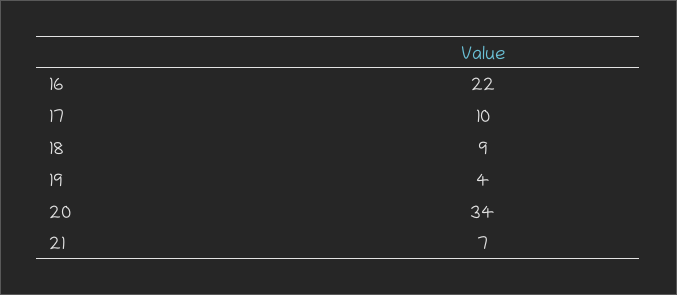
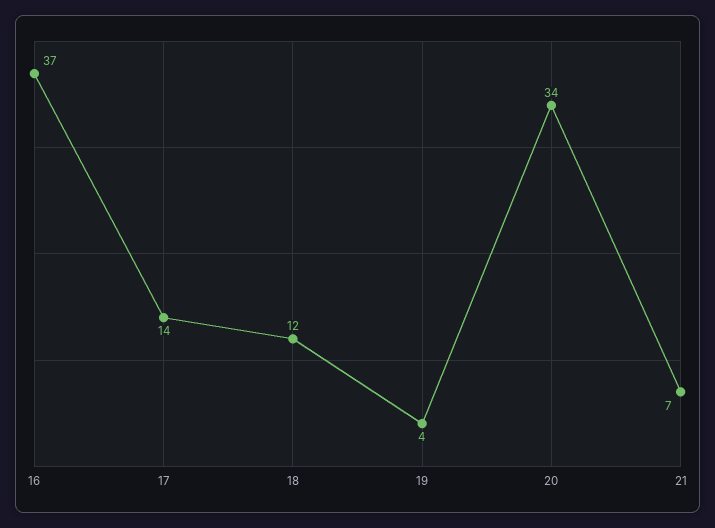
16: 22 -> 37
17: 10 -> 14
18: 9 -> 12

